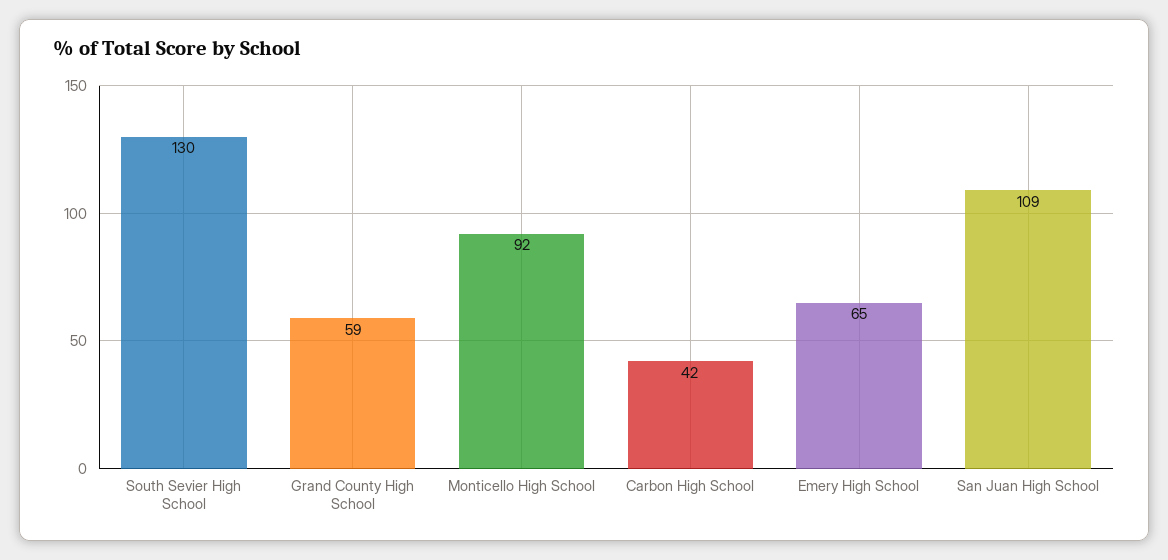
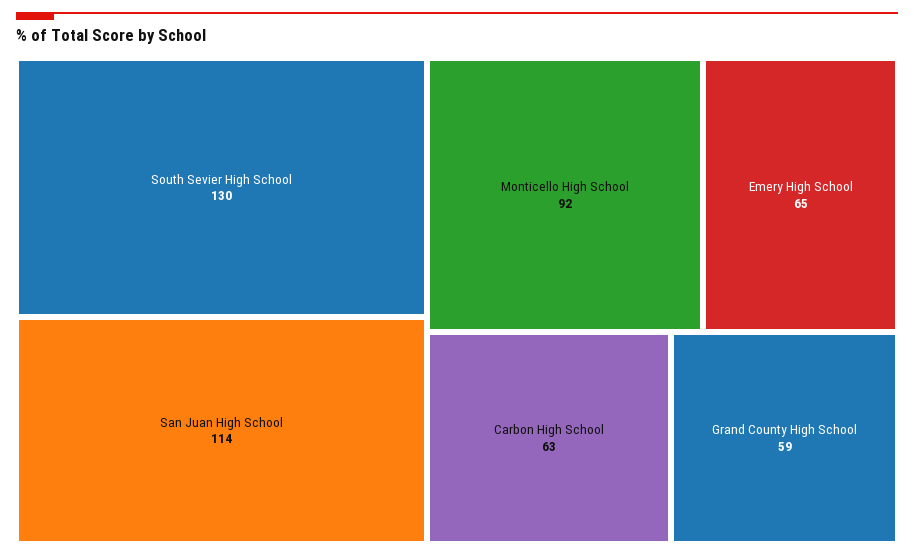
Carbon High School: 42 -> 63
San Juan High School: 109 -> 114

